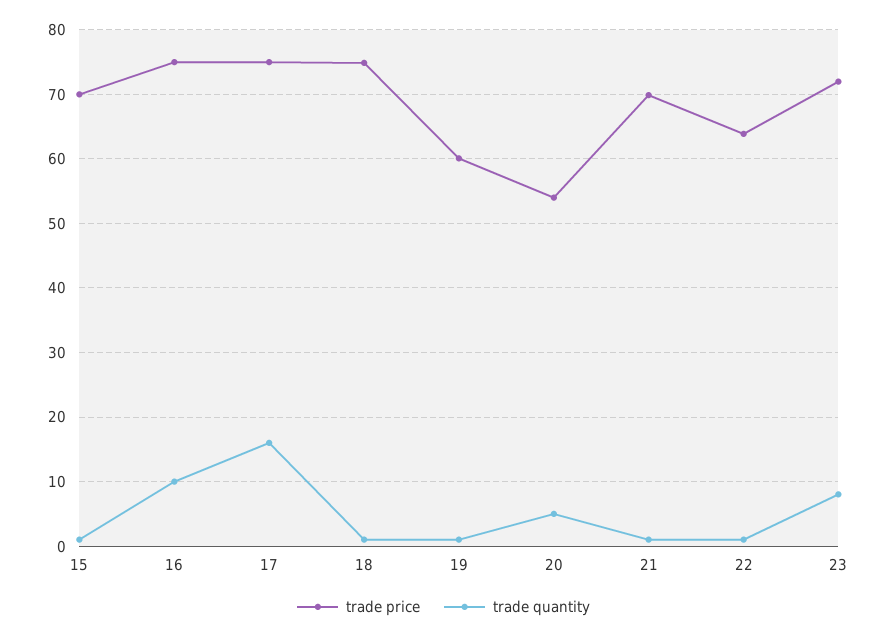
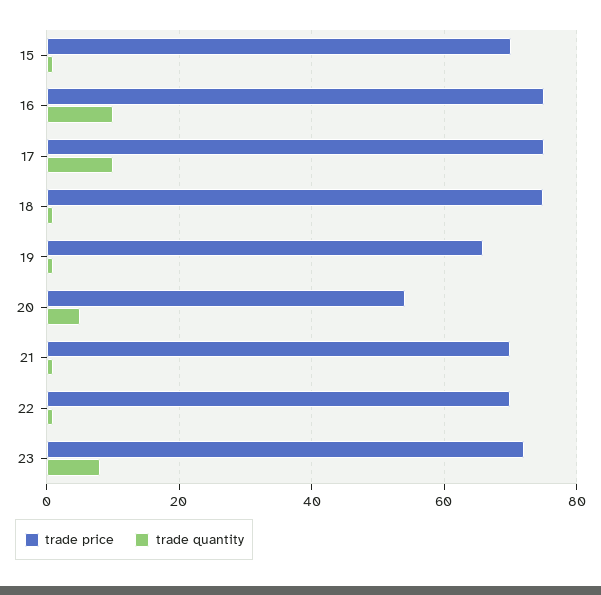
trade quantity, 17: 16 -> 10
trade price, 19: 60 -> 66
trade price, 22: 64 -> 70

